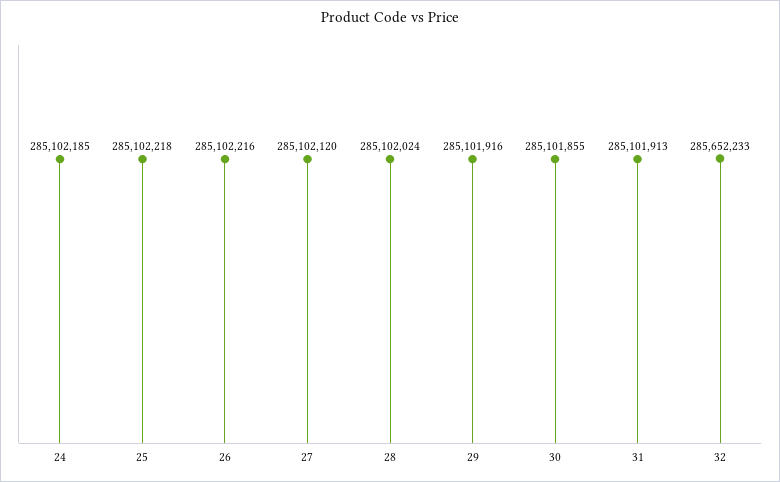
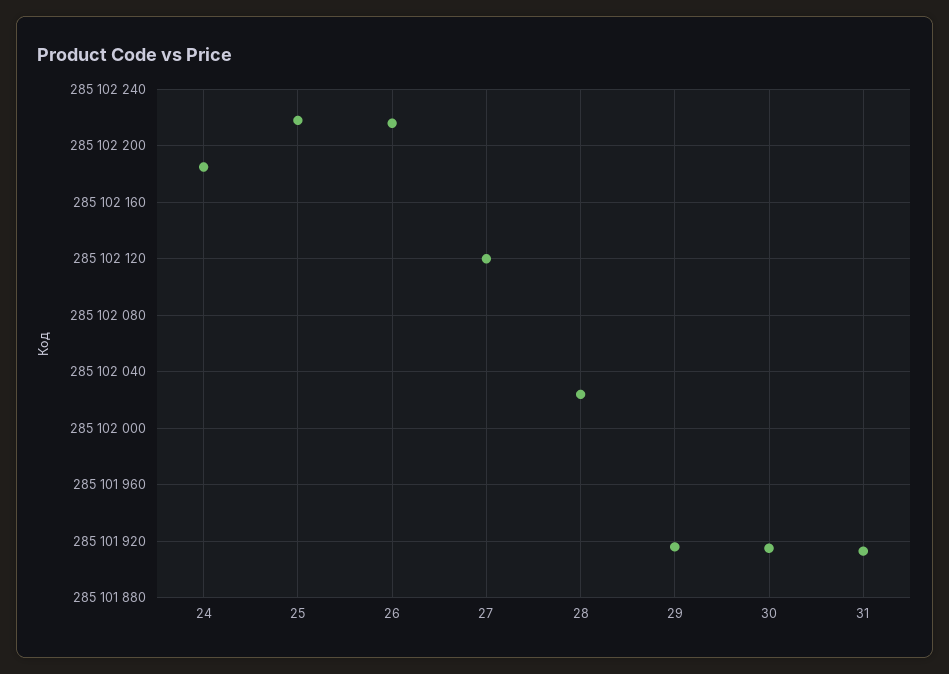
30: 285101855 -> 285101915
32: 285652233 -> none

